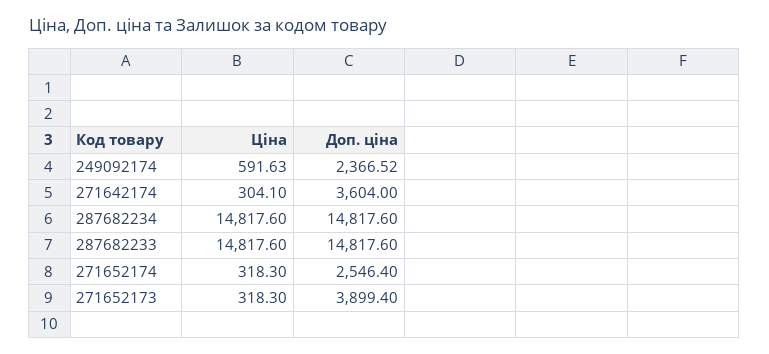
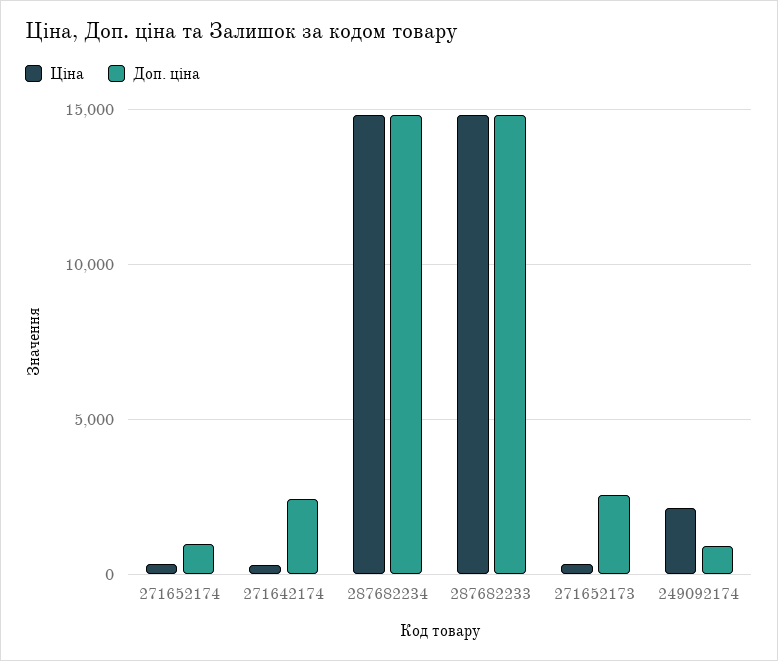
Ціна, 249092174: 591.63 -> 2000
Доп. ціна, 249092174: 2366.52 -> 1000
Доп. ціна, 271642174: 3604 -> 2500
Доп. ціна, 271652174: 2546.4 -> 1000
Доп. ціна, 271652173: 3899.4 -> 2500

